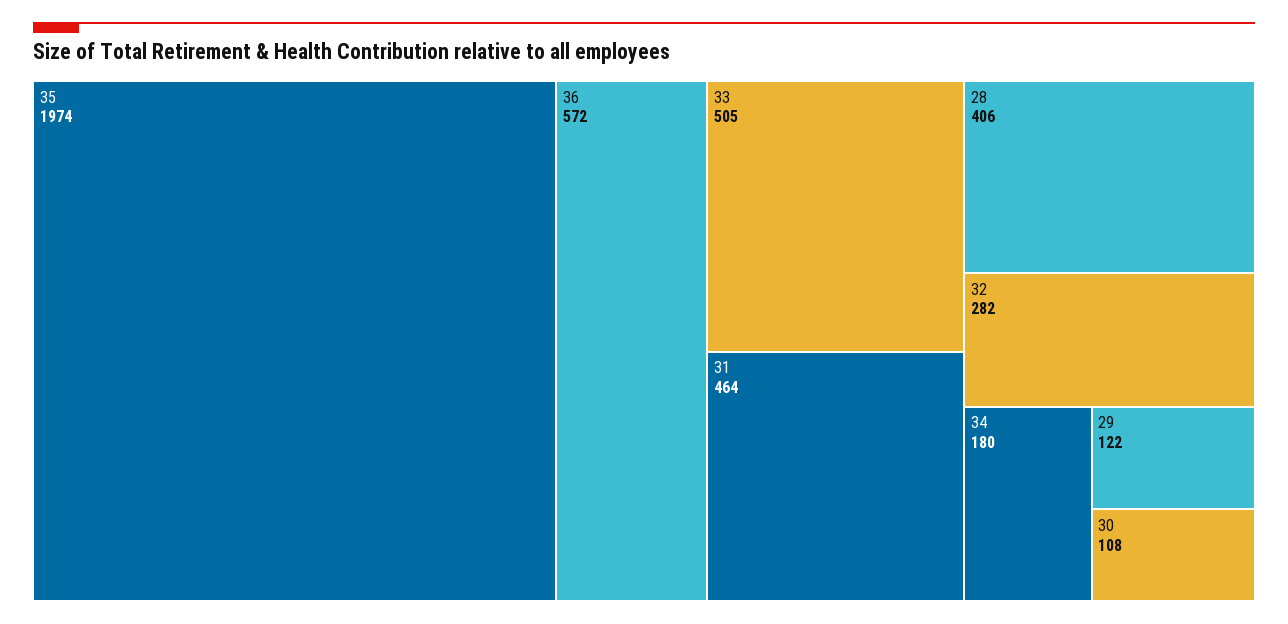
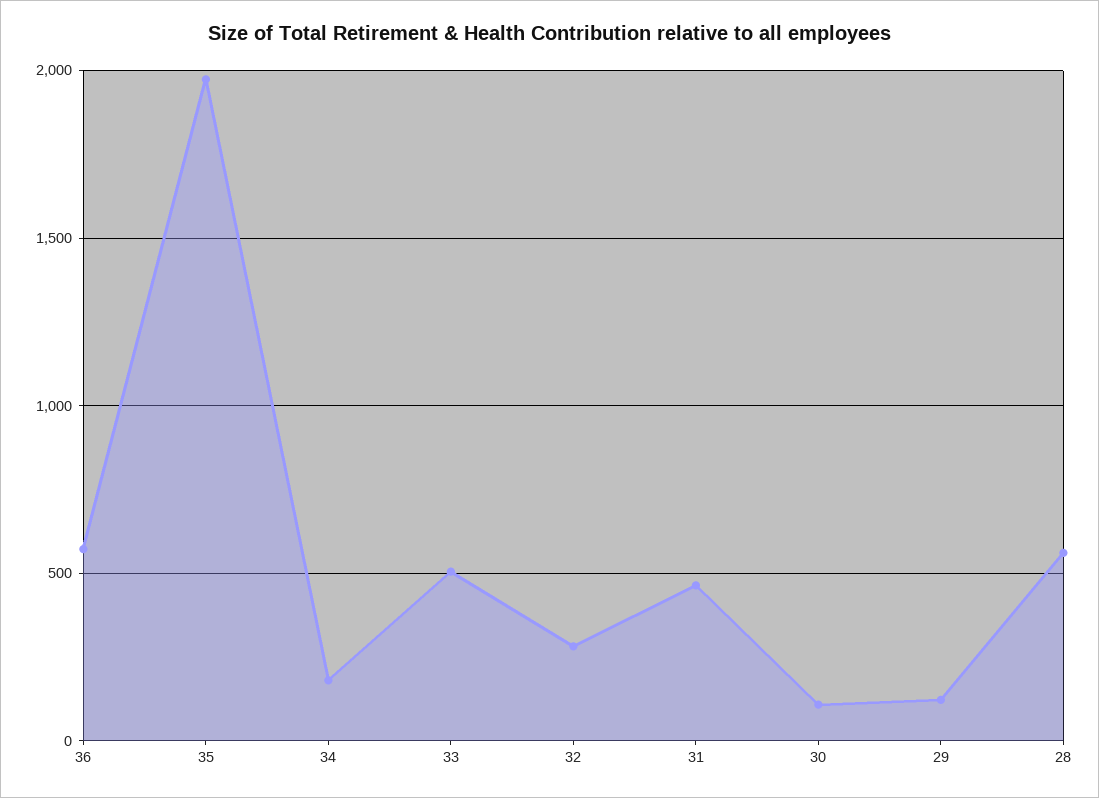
28: 406 -> 550

